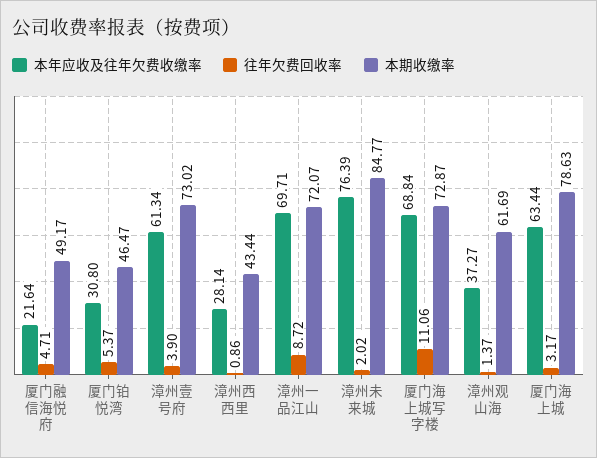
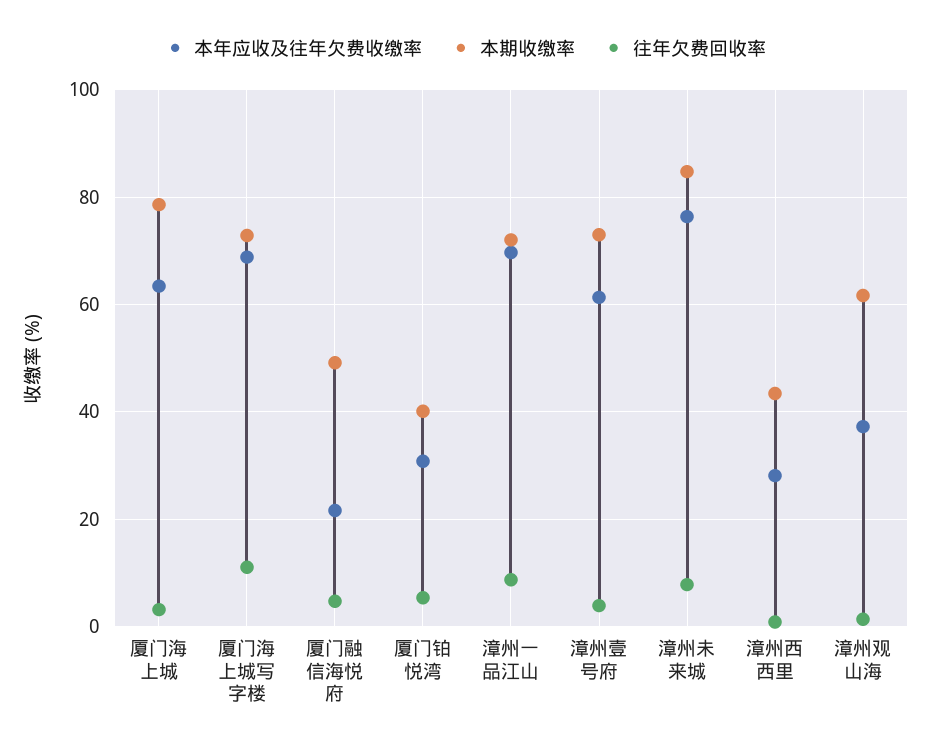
本期收缴率, 厦门铂悦湾: 46.47 -> 40
往年欠费回收率, 漳州未来城: 2.02 -> 8

